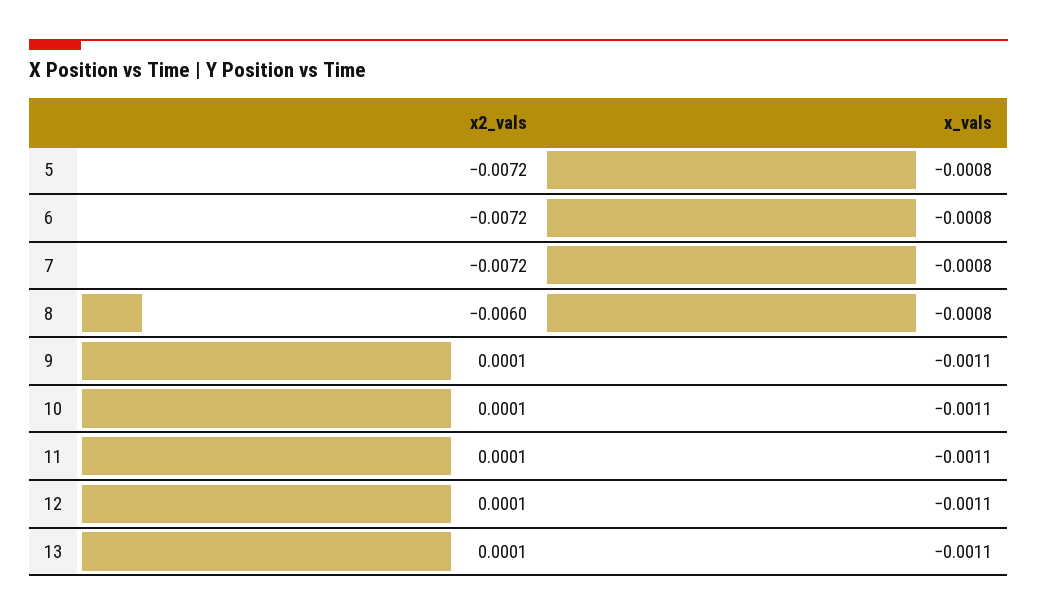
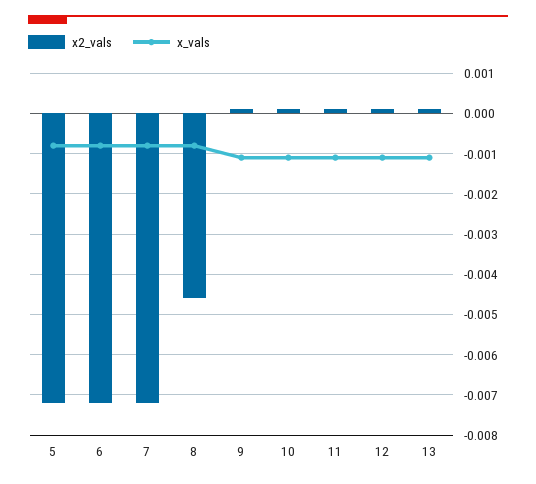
x2_vals, 8: -0.006 -> -0.0045

